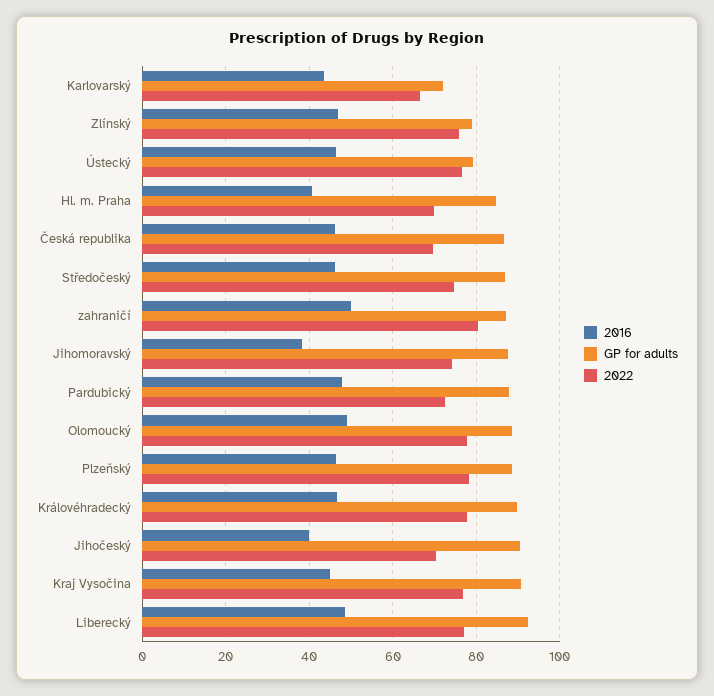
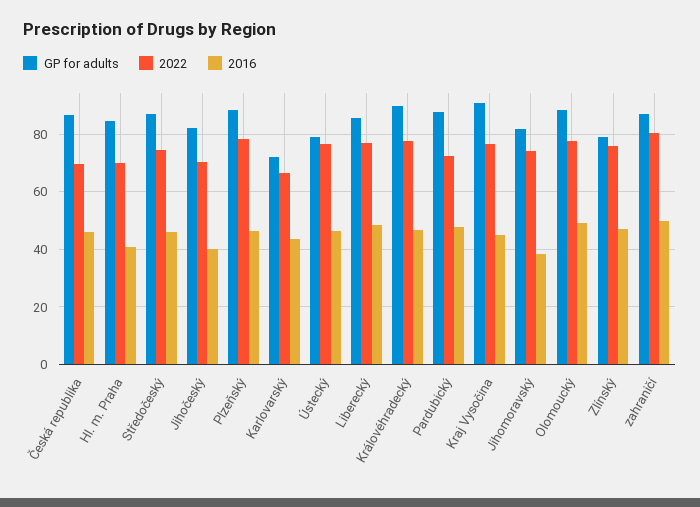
GP for adults, Jihomoravský: 88 -> 82.5
GP for adults, Jihočeský: 90 -> 82.5
GP for adults, Liberecký: 92 -> 85

